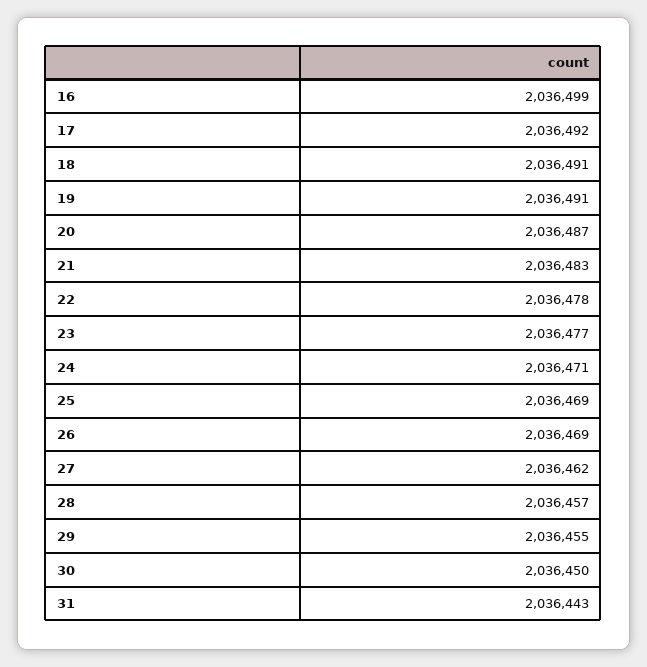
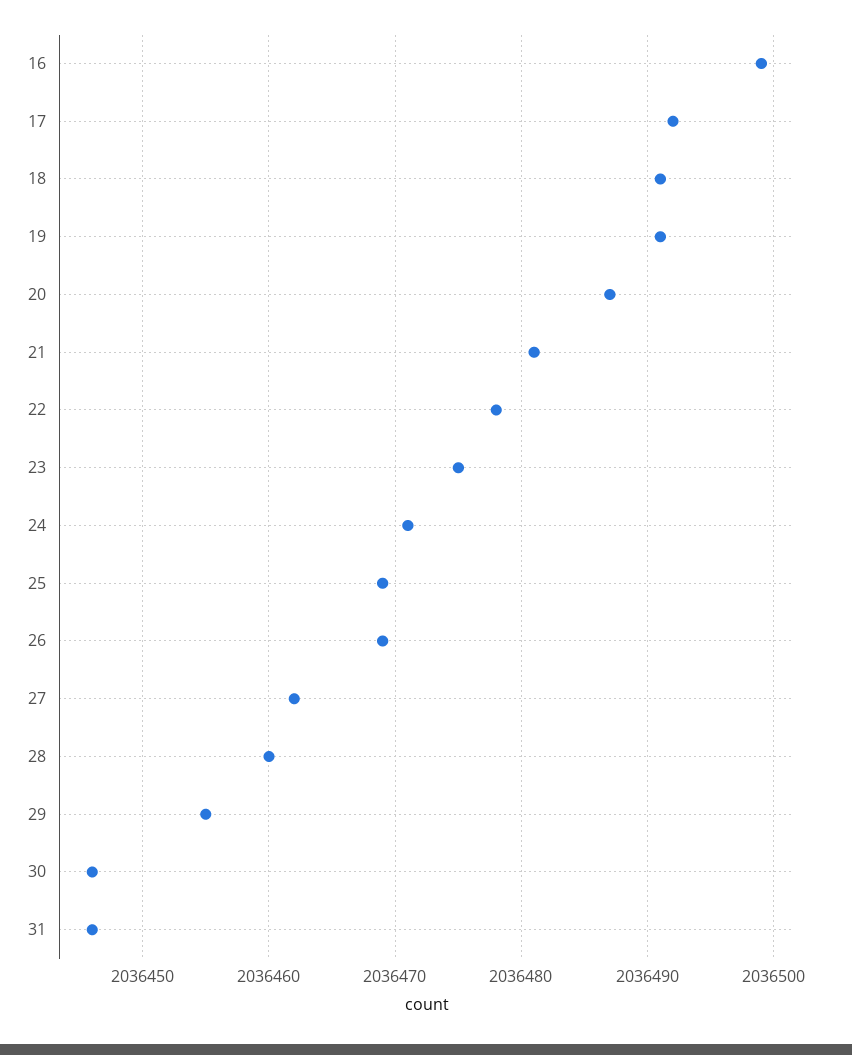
21: 2036483 -> 2036481
23: 2036477 -> 2036475
28: 2036457 -> 2036460
30: 2036450 -> 2036446
31: 2036443 -> 2036446

